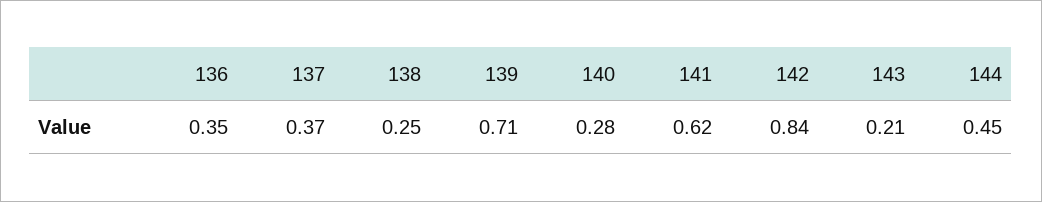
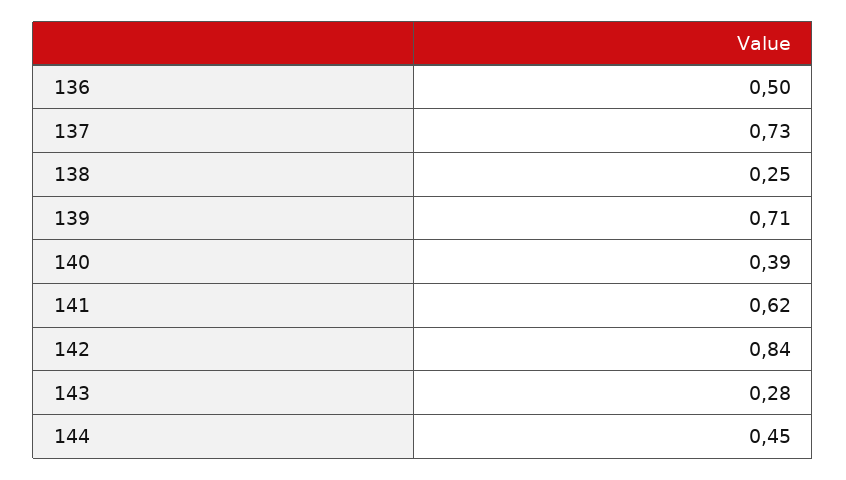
136: 0.35 -> 0.5
137: 0.37 -> 0.73
140: 0.28 -> 0.39
143: 0.21 -> 0.28

